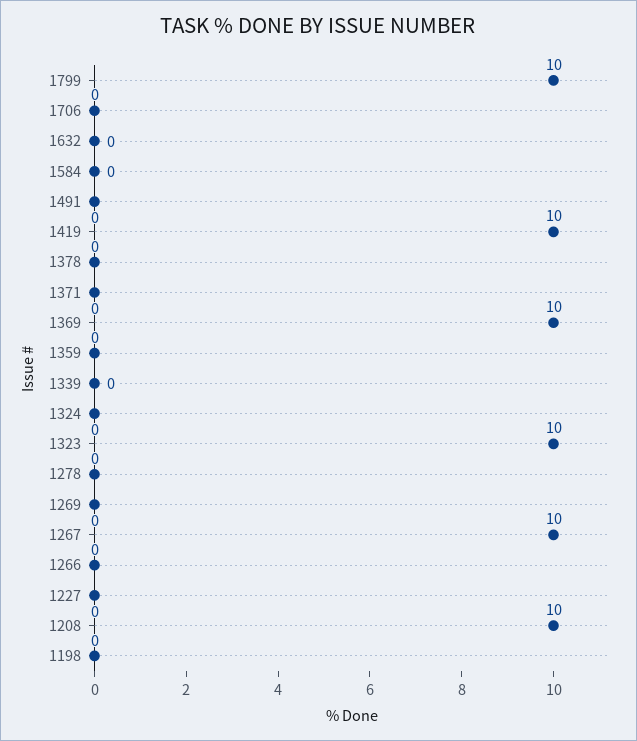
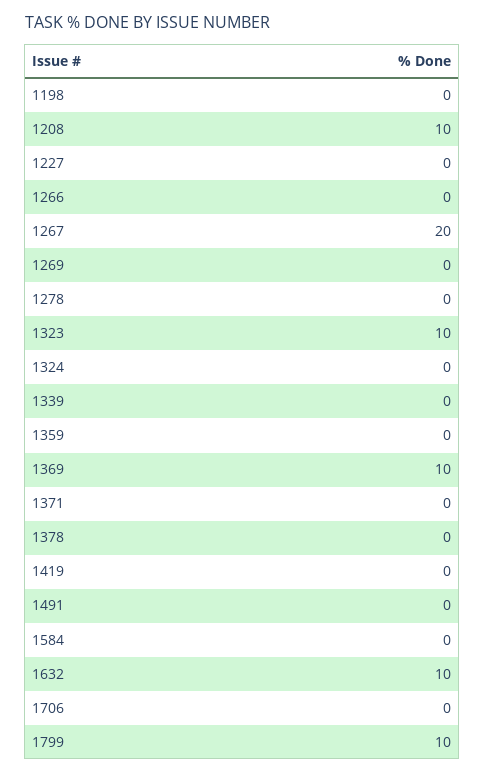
1632: 0 -> 10
1419: 10 -> 0
1267: 10 -> 20

